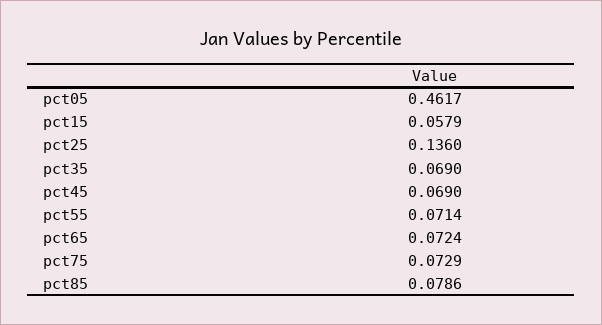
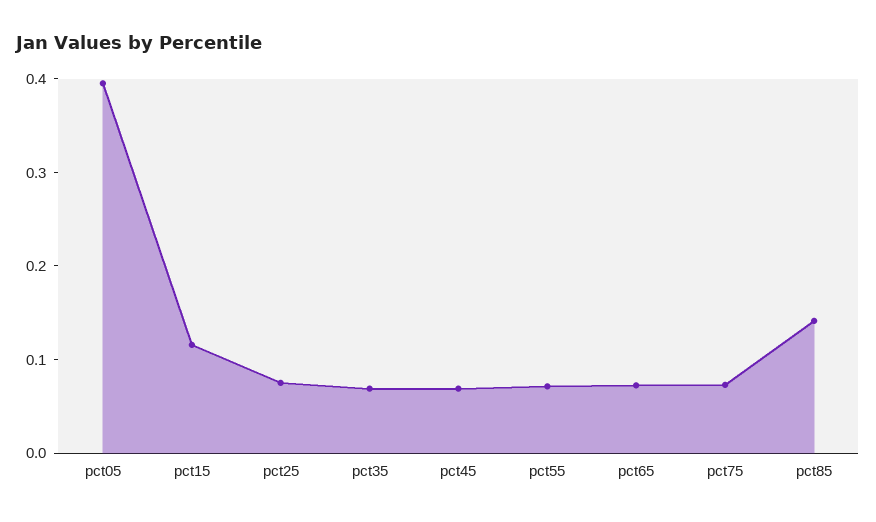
pct05: 0.4617 -> 0.4
pct15: 0.0579 -> 0.12
pct25: 0.136 -> 0.08
pct85: 0.0786 -> 0.14

